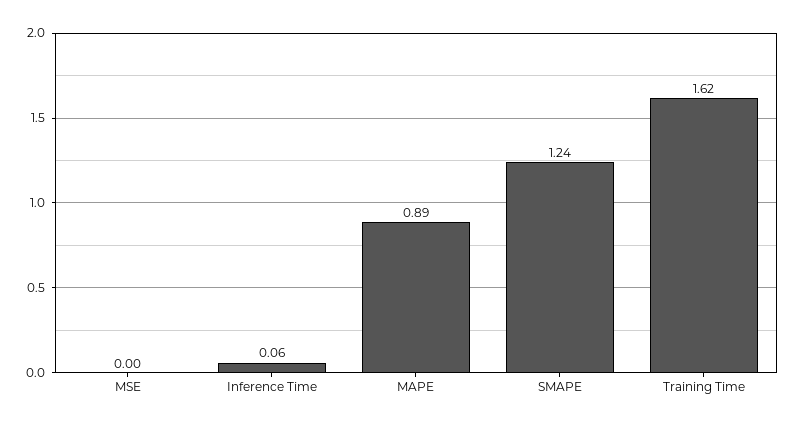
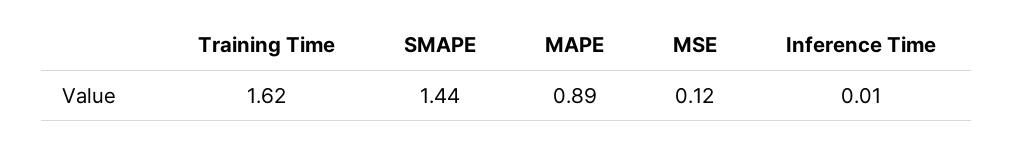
MSE: 0 -> 0.12
Inference Time: 0.06 -> 0.01
SMAPE: 1.24 -> 1.44

